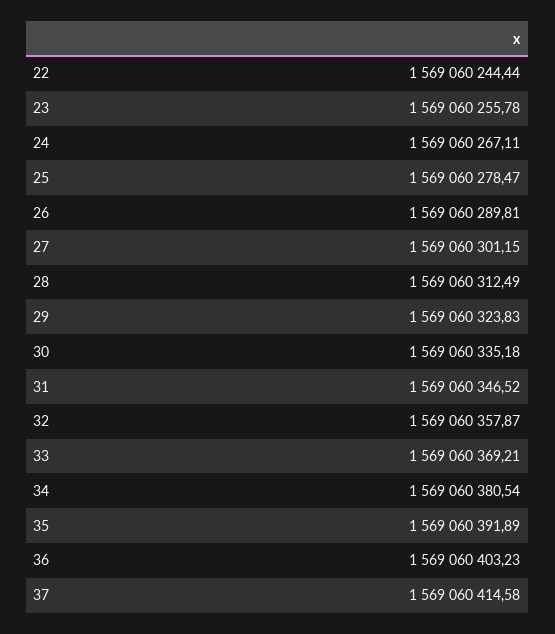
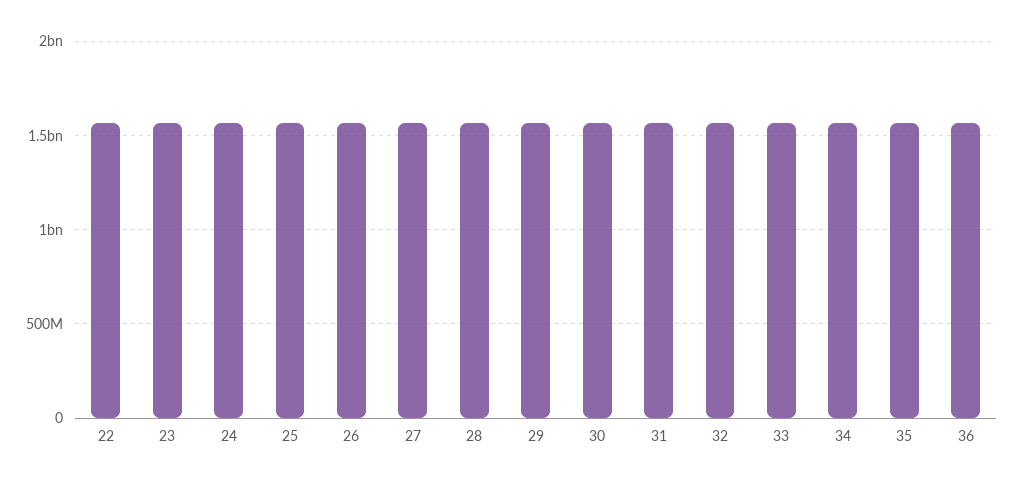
37: 1569060414.58 -> none

